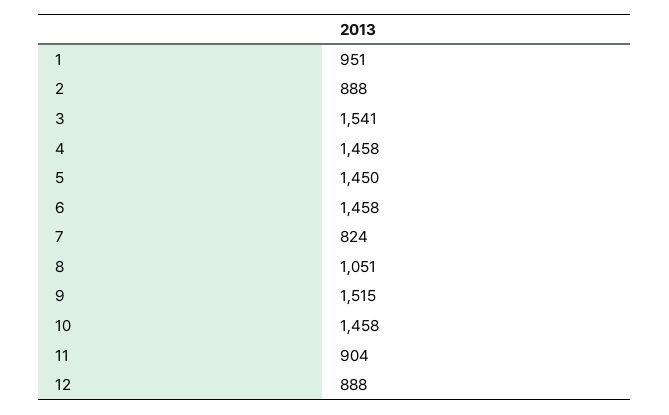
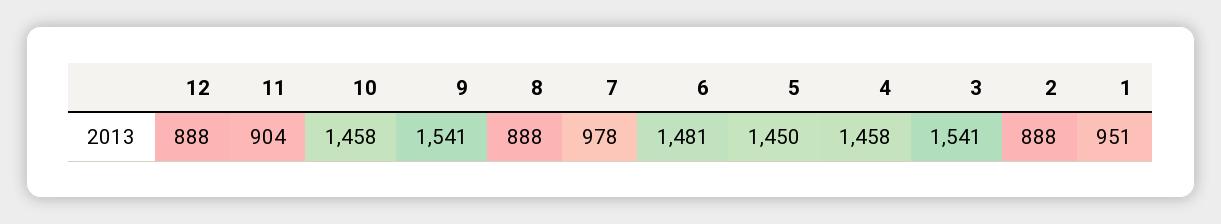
6: 1458 -> 1481
7: 824 -> 978
8: 1051 -> 888
9: 1515 -> 1541

